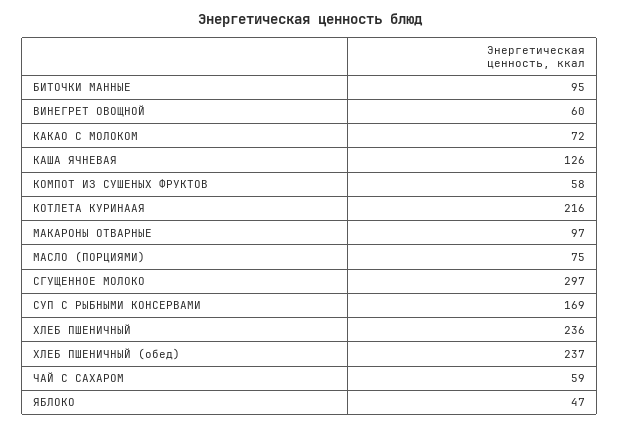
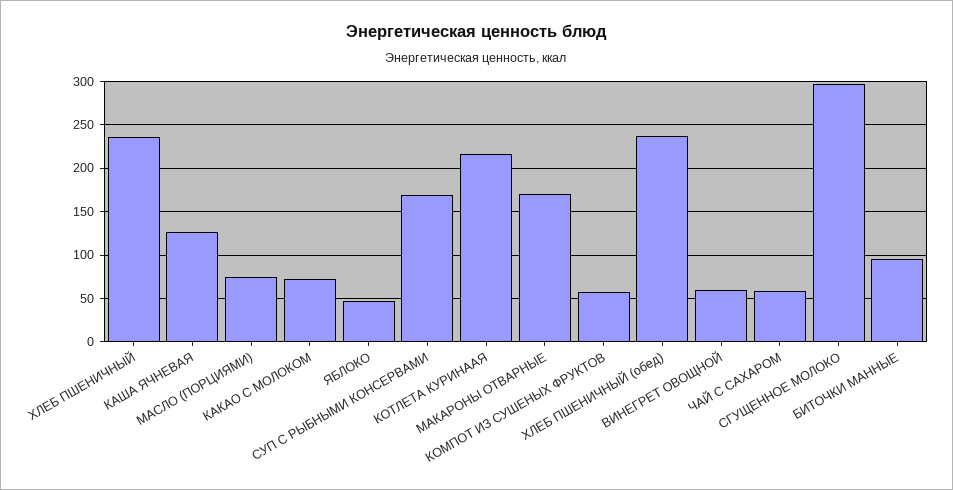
МАКАРОНЫ ОТВАРНЫЕ: 97 -> 170

